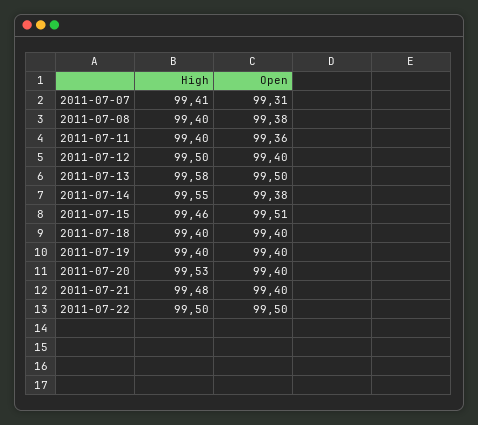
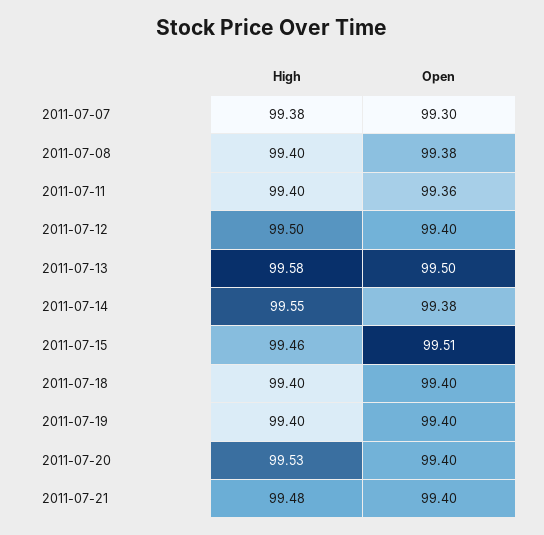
High, 2011-07-07: 99.41 -> 99.38
Open, 2011-07-07: 99.31 -> 99.3
High, 2011-07-22: 99.5 -> none
Open, 2011-07-22: 99.5 -> none

